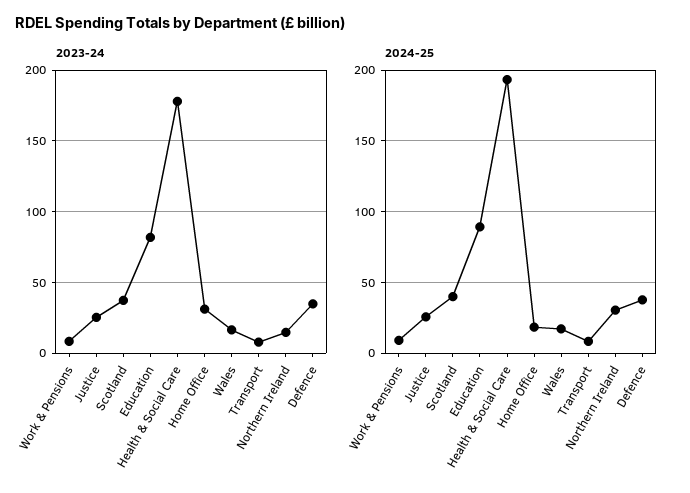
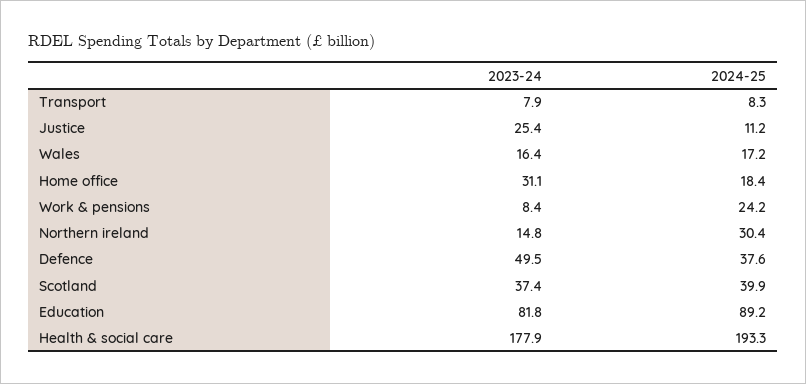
2023-24, Defence: 35 -> 49.5
2024-25, Work & Pensions: 10 -> 24.2
2024-25, Justice: 25 -> 11.2

